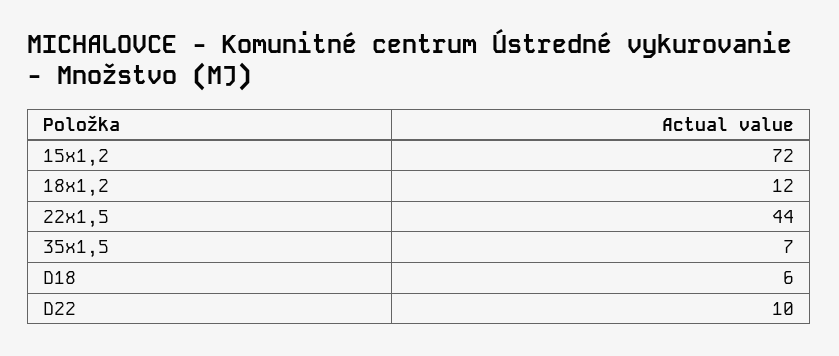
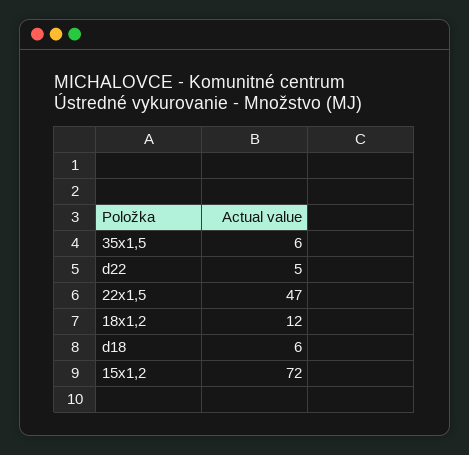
22x1,5: 44 -> 47
35x1,5: 7 -> 6
D22: 10 -> 5

